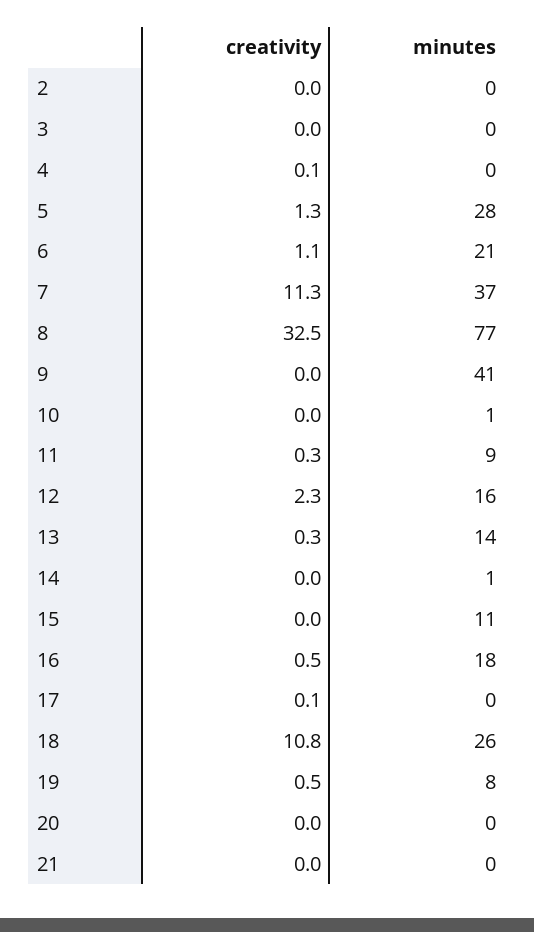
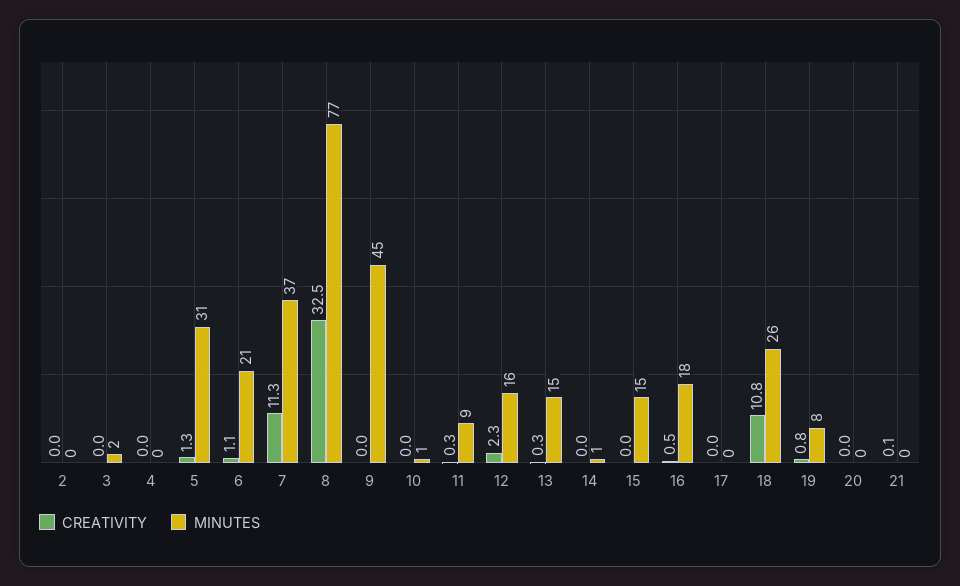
minutes, 3: 0 -> 2
creativity, 4: 0.1 -> 0
minutes, 5: 28 -> 31
minutes, 9: 41 -> 45
minutes, 13: 14 -> 15
minutes, 15: 11 -> 15
creativity, 17: 0.1 -> 0
creativity, 19: 0.5 -> 0.8
creativity, 21: 0 -> 0.1

